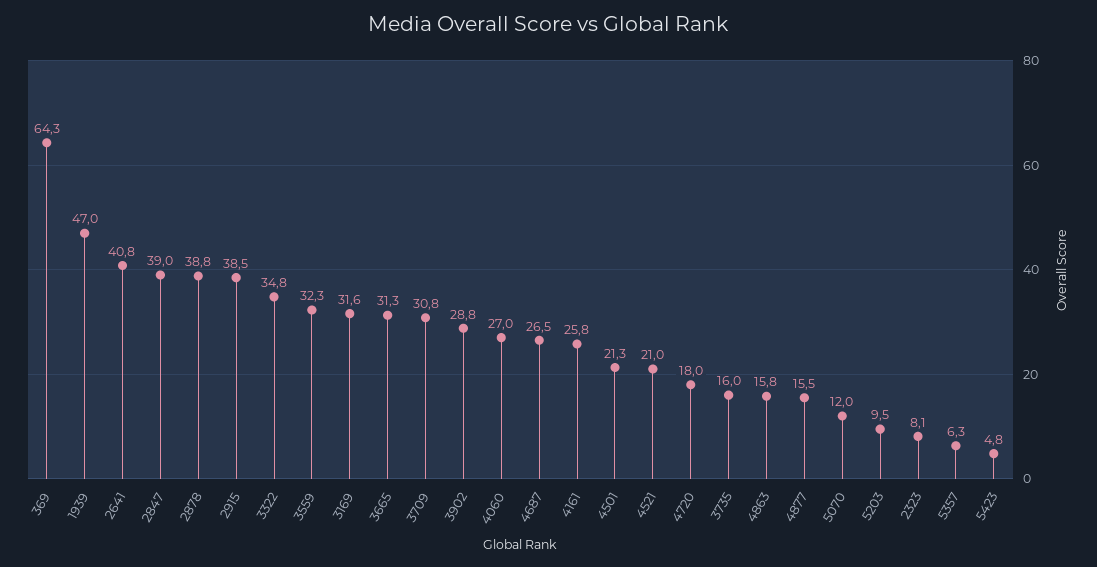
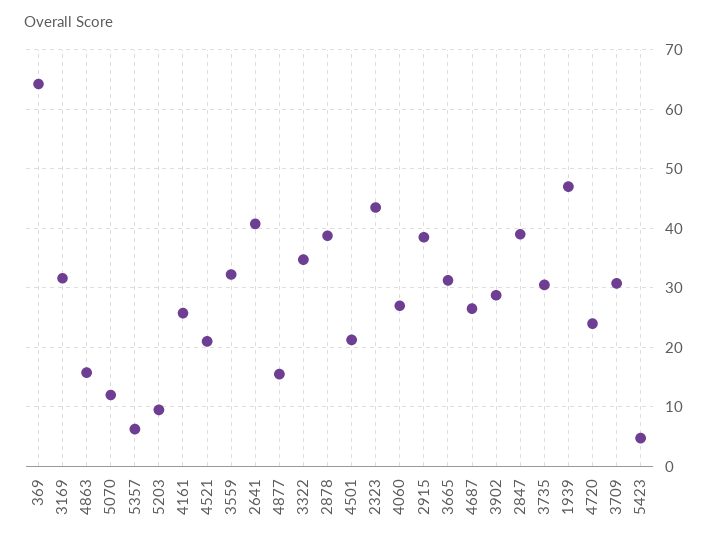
4720: 18 -> 24
3735: 16 -> 30
2323: 8.1 -> 44

